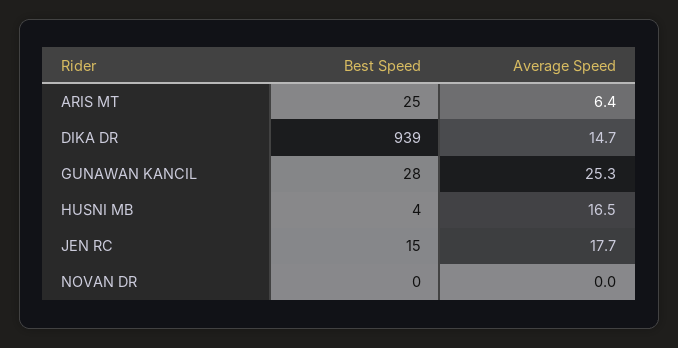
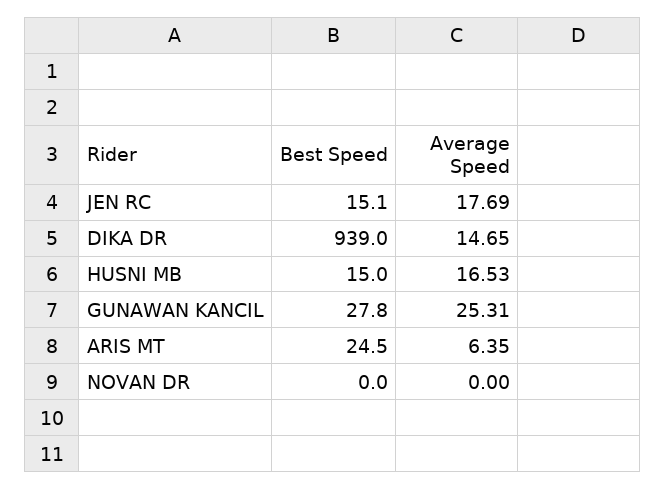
Best Speed, HUSNI MB: 4 -> 15

